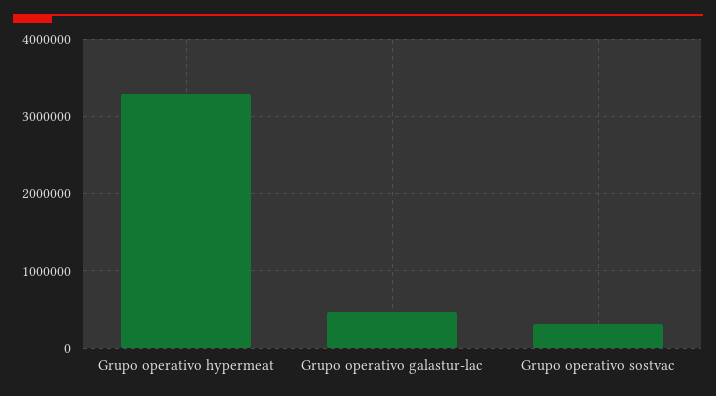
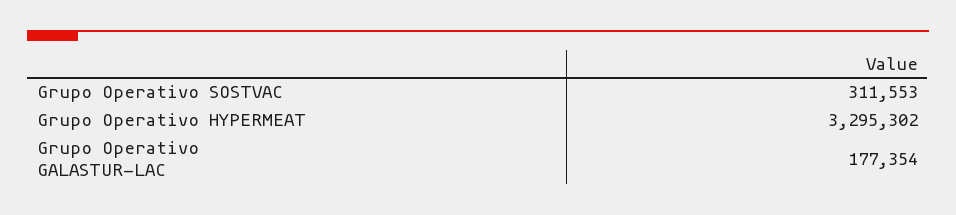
Grupo operativo galastur-lac: 500000 -> 177354

